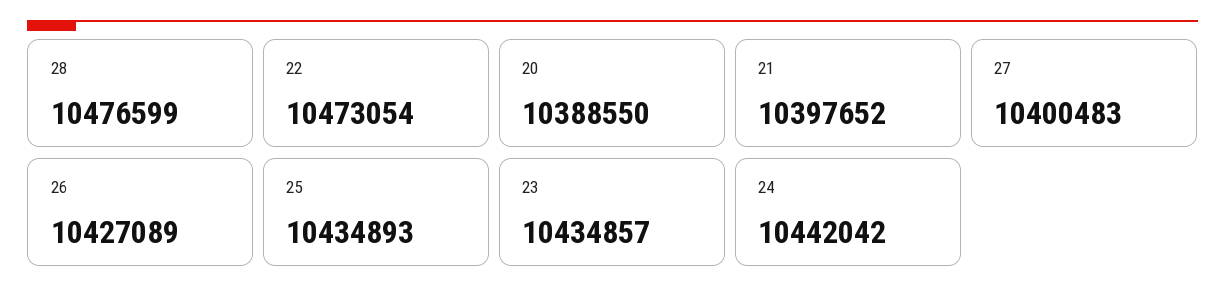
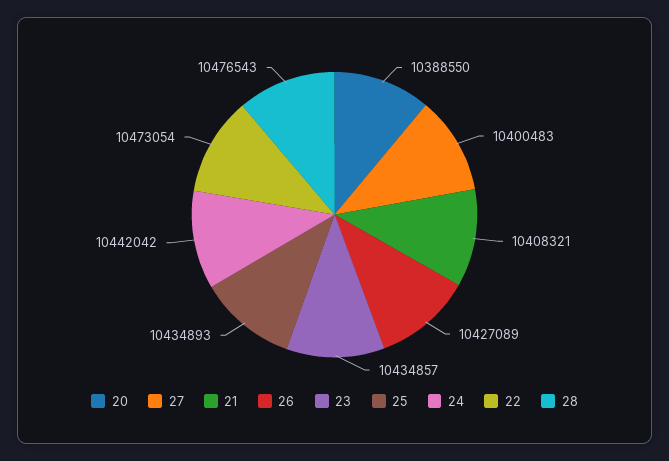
28: 10476599 -> 10476543
21: 10397652 -> 10408321

